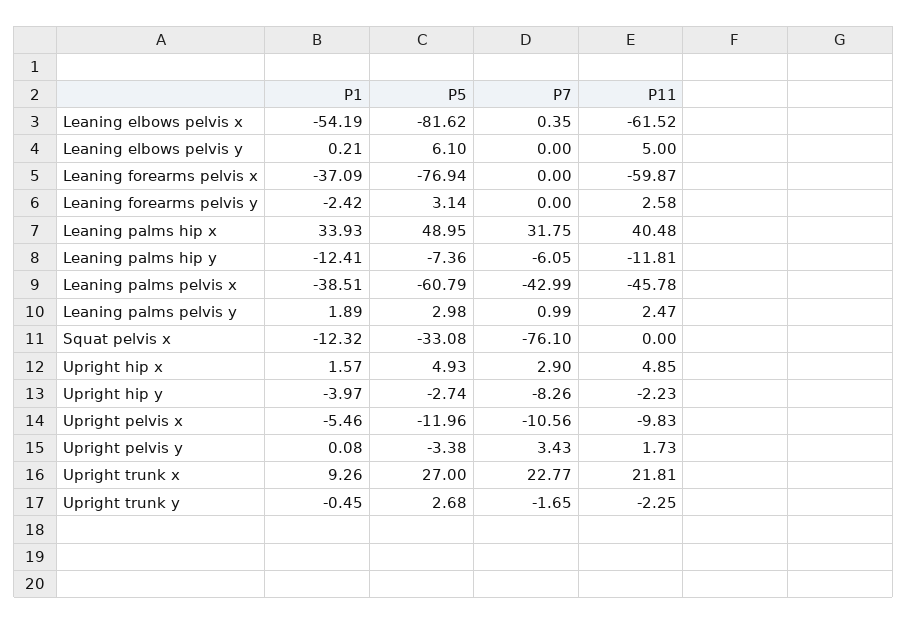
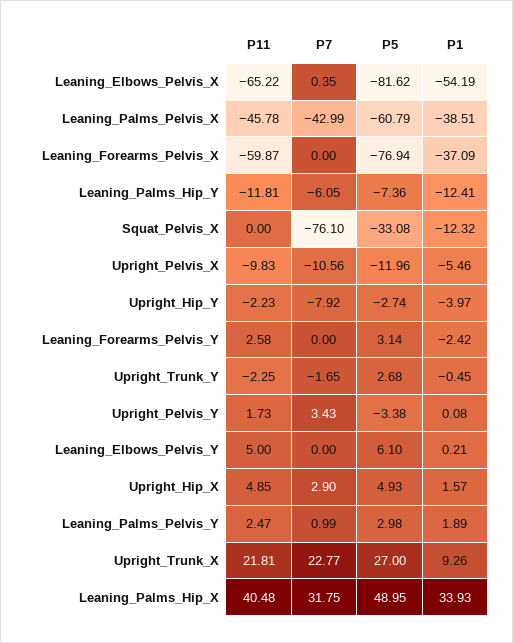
P11, Leaning elbows pelvis x: -61.52 -> -65.22
P7, Upright hip y: -8.26 -> -7.92

